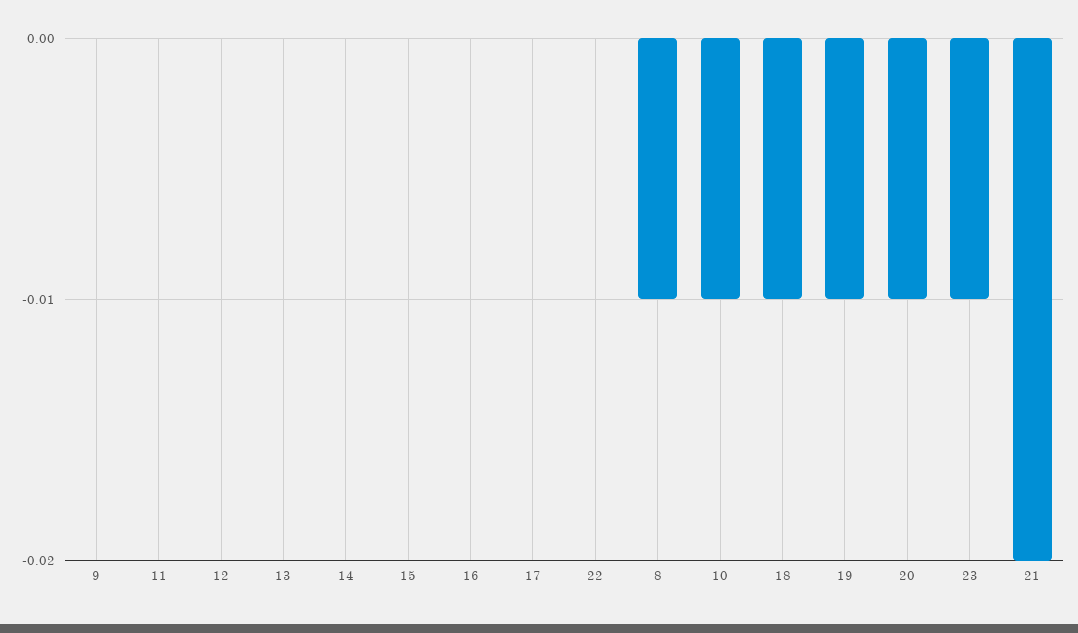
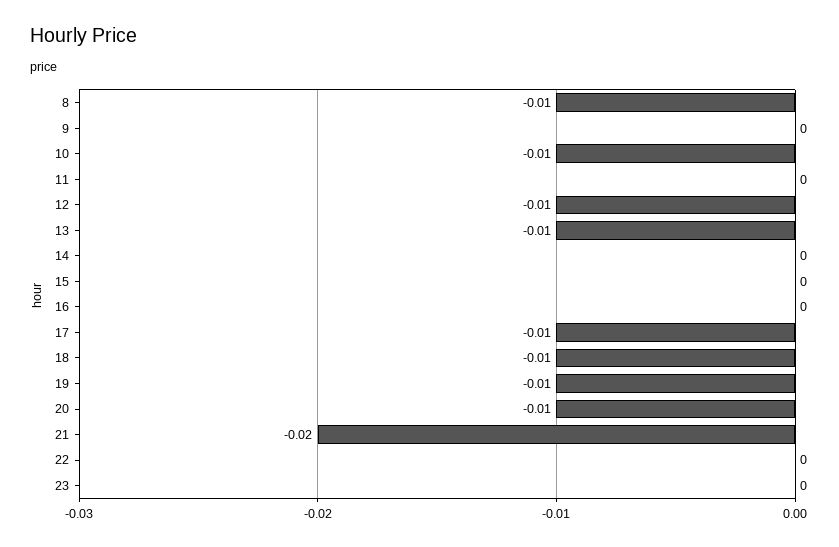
12: 0 -> -0.01
13: 0 -> -0.01
17: 0 -> -0.01
23: -0.01 -> 0

